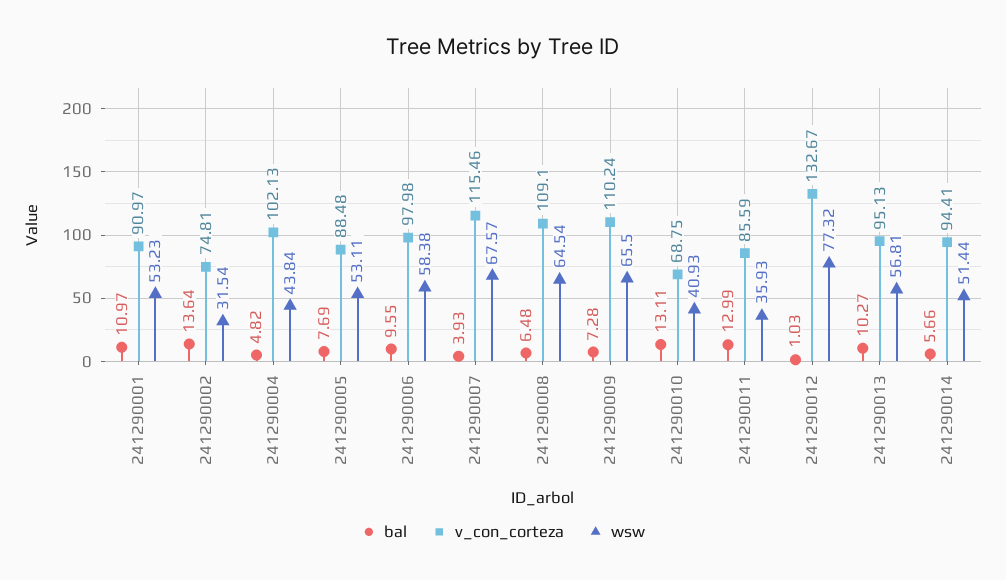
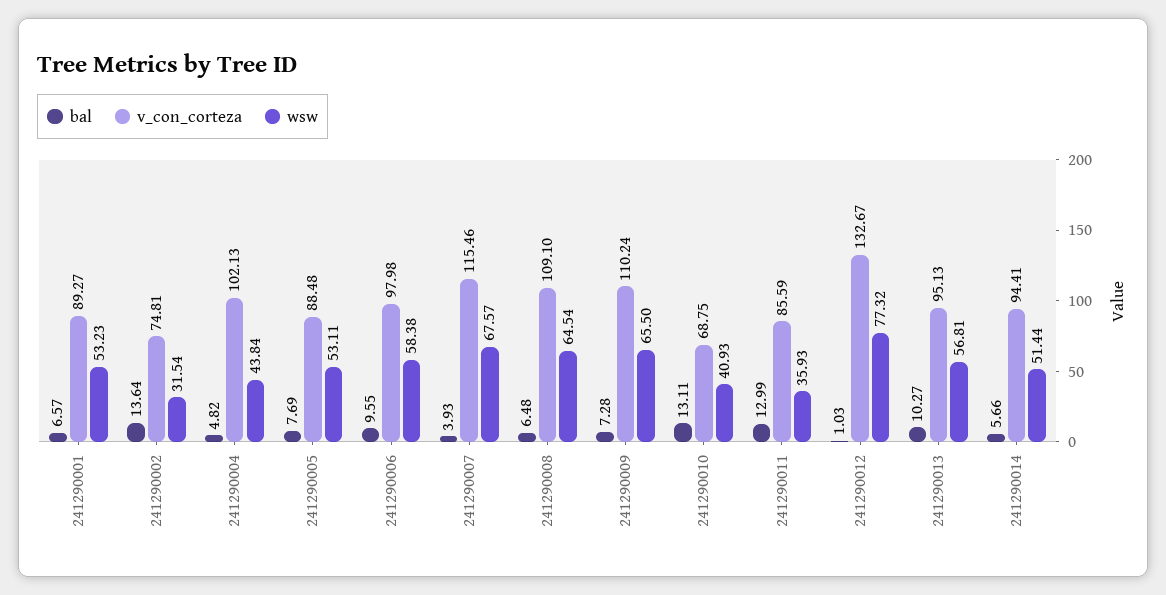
bal, 241290001: 10.97 -> 6.57
v_con_corteza, 241290001: 90.97 -> 89.27

